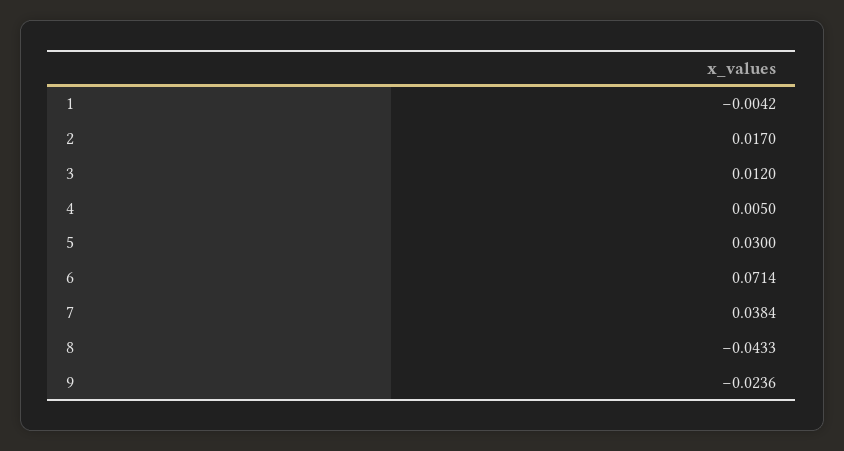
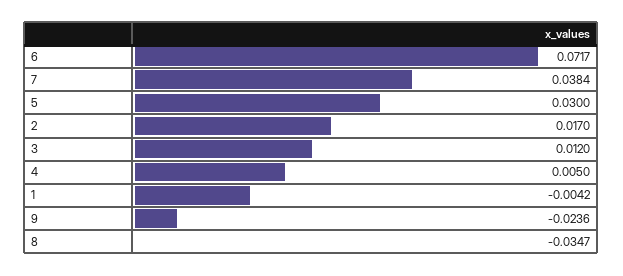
6: 0.0714 -> 0.0717
8: -0.0433 -> -0.0347

